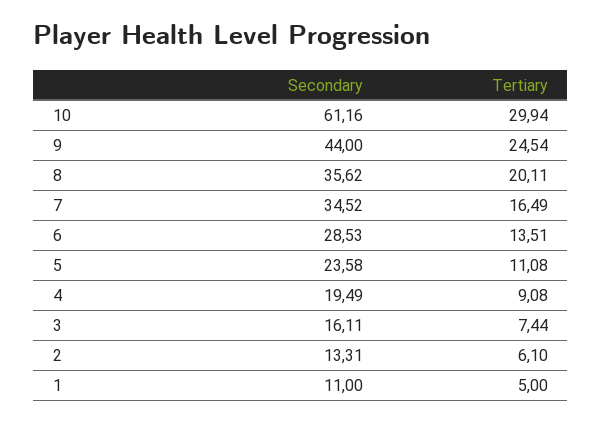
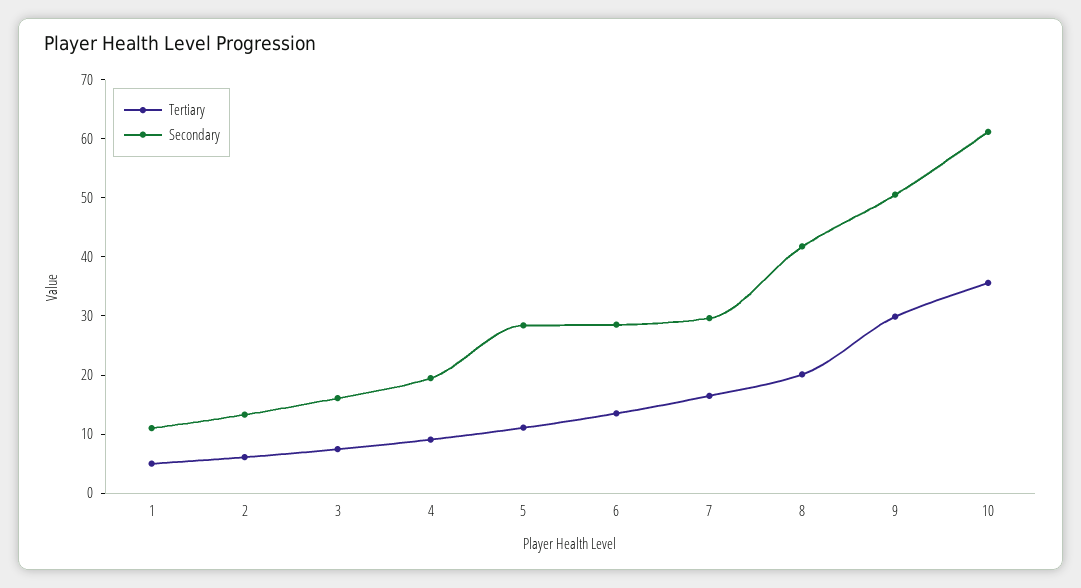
Tertiary, 10: 29.94 -> 36
Secondary, 9: 44 -> 50
Tertiary, 9: 24.54 -> 30
Secondary, 8: 35.62 -> 42
Secondary, 7: 34.52 -> 30
Secondary, 5: 23.58 -> 28

